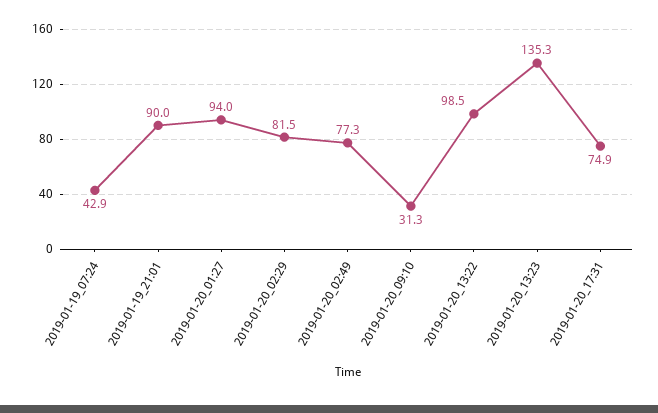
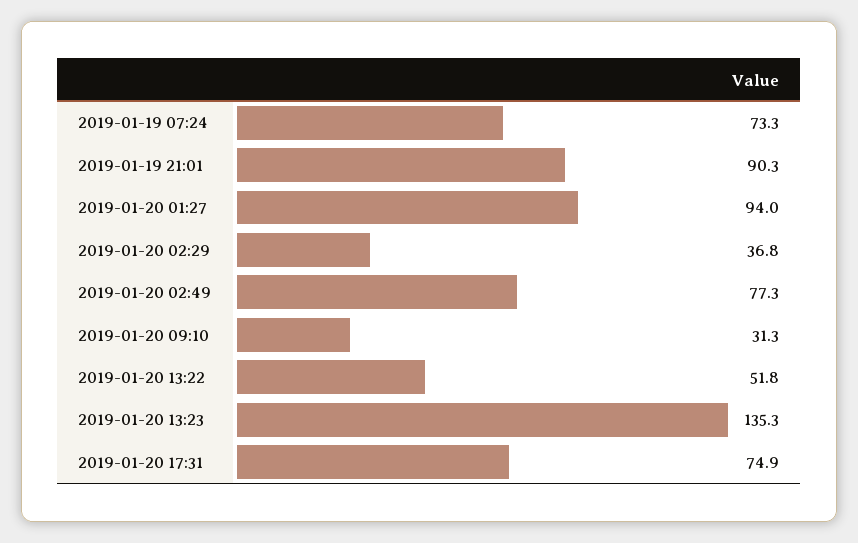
2019-01-19_07:24: 42.9 -> 73.3
2019-01-19_21:01: 90 -> 90.3
2019-01-20_02:29: 81.5 -> 36.8
2019-01-20_13:22: 98.5 -> 51.8

